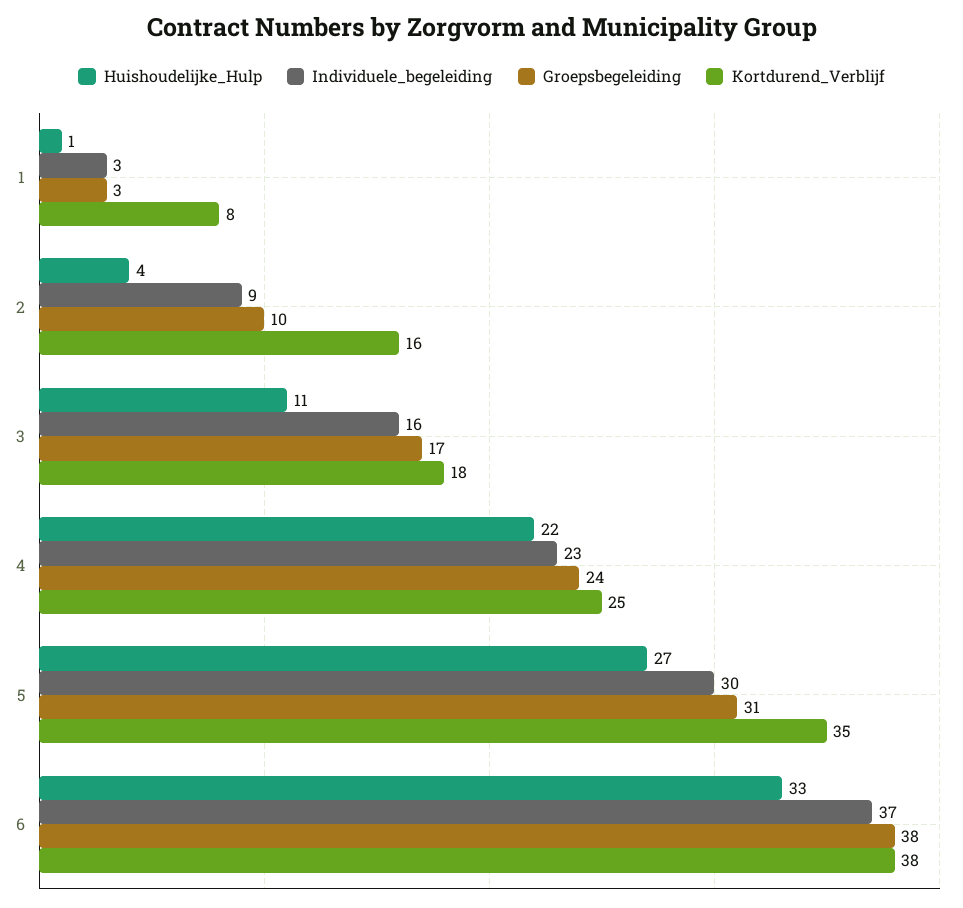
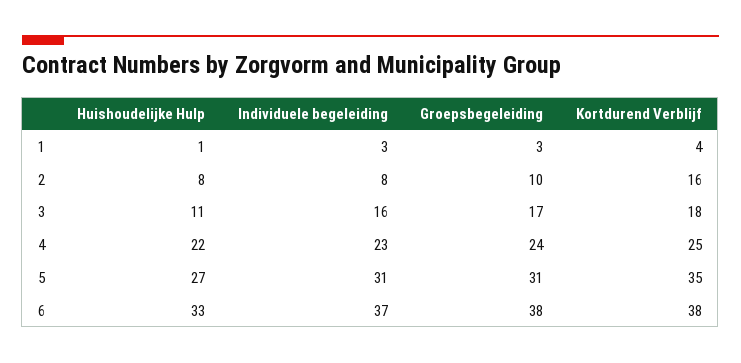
Kortdurend_Verblijf, 1: 8 -> 4
Huishoudelijke_Hulp, 2: 4 -> 8
Individuele_begeleiding, 2: 9 -> 8
Individuele_begeleiding, 5: 30 -> 31

